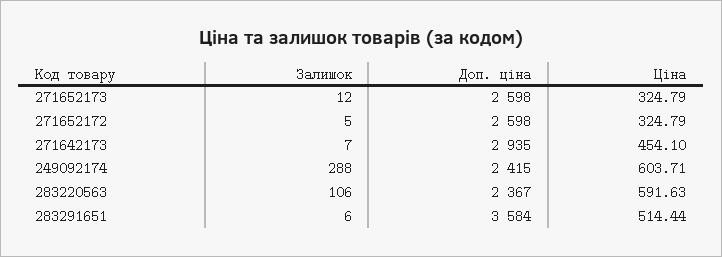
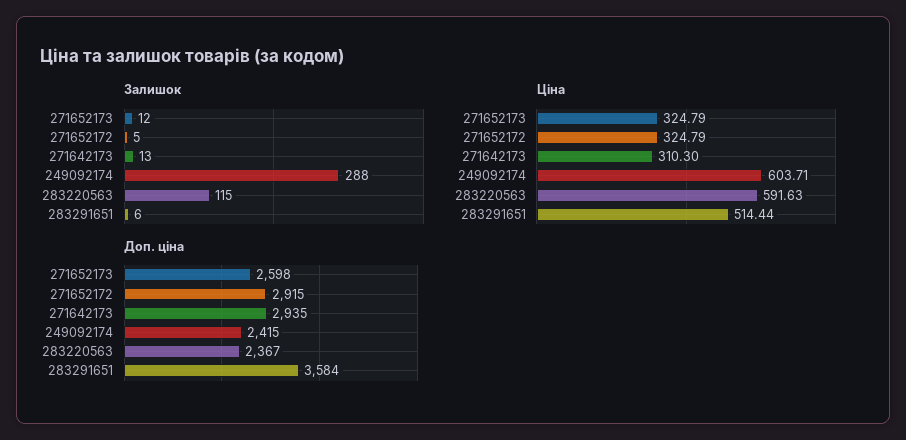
Доп. ціна, 271652172: 2598 -> 2915
Залишок, 271642173: 7 -> 13
Ціна, 271642173: 454.1 -> 310.3
Залишок, 283220563: 106 -> 115

